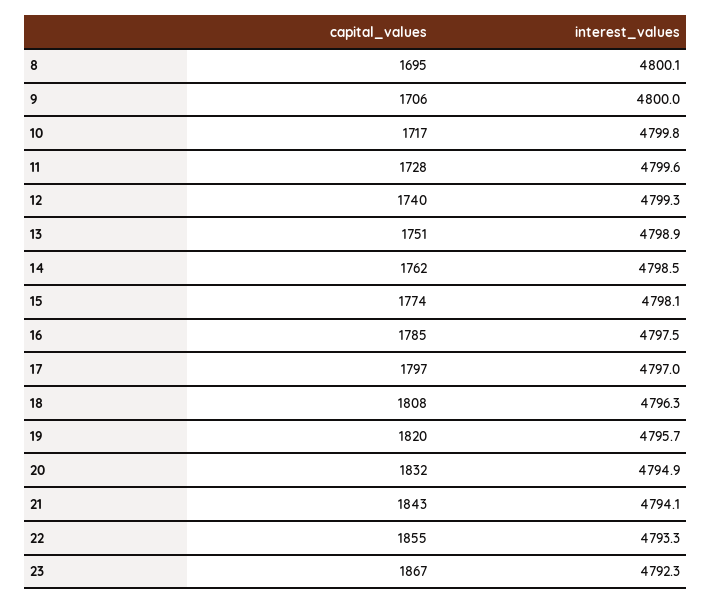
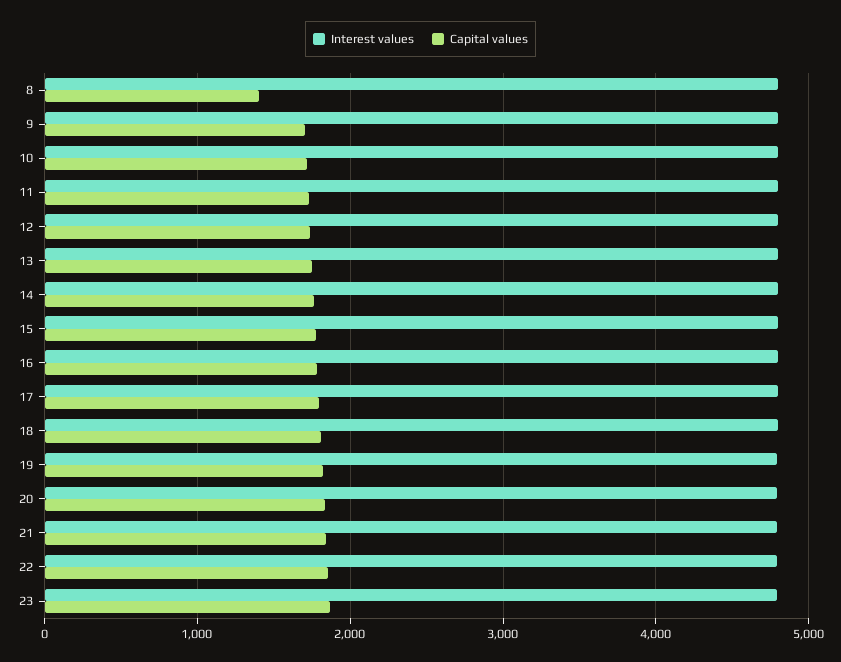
capital_values, 8: 1695 -> 1400

